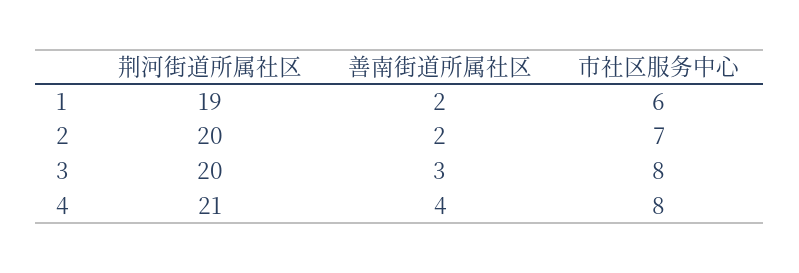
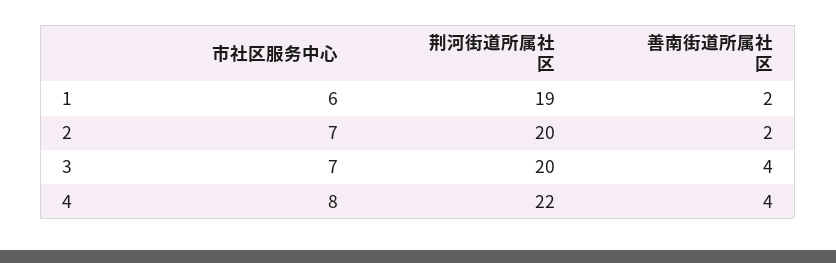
善南街道所属社区, 3: 3 -> 4
市社区服务中心, 3: 8 -> 7
荆河街道所属社区, 4: 21 -> 22

